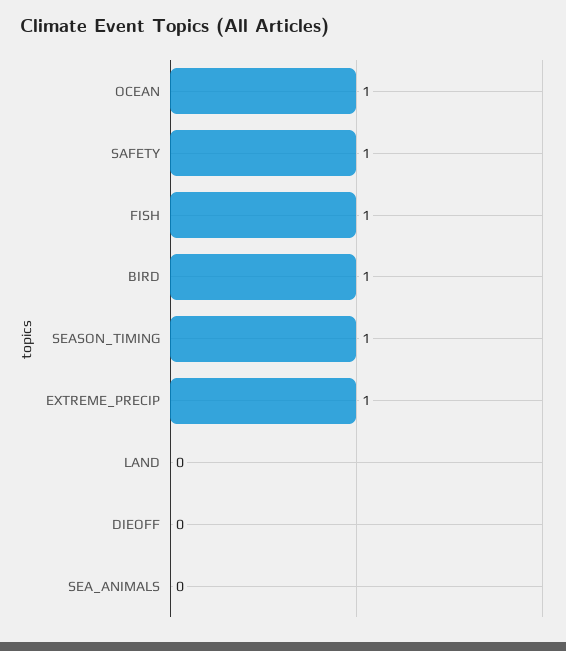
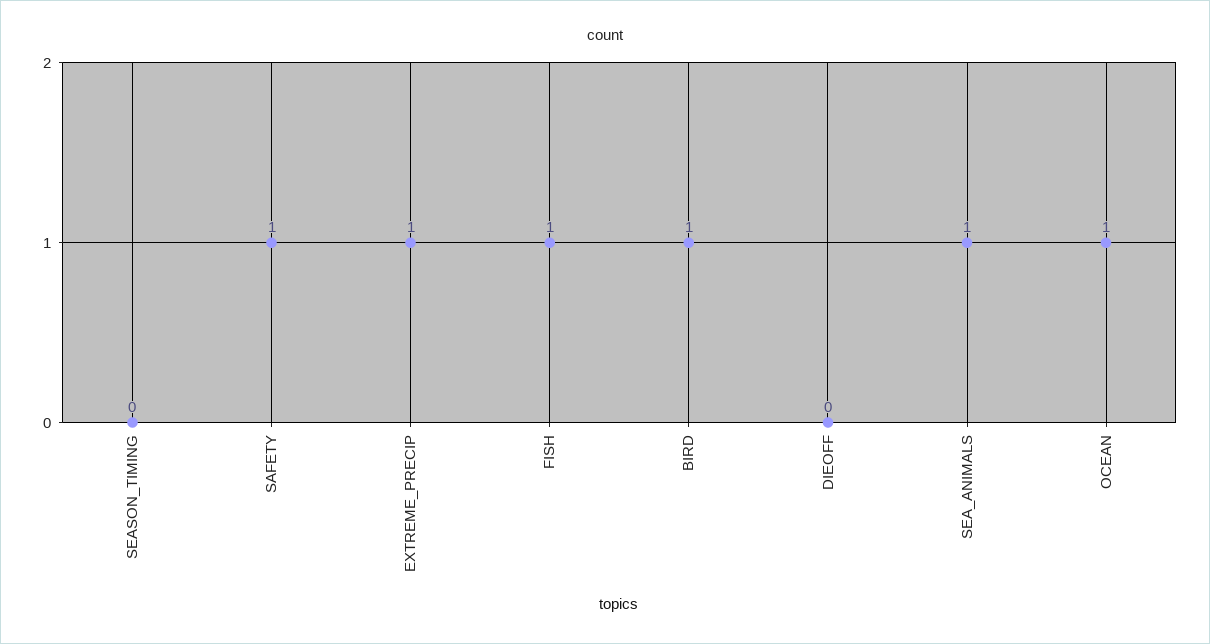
SEASON_TIMING: 1 -> 0
LAND: 0 -> none
SEA_ANIMALS: 0 -> 1

